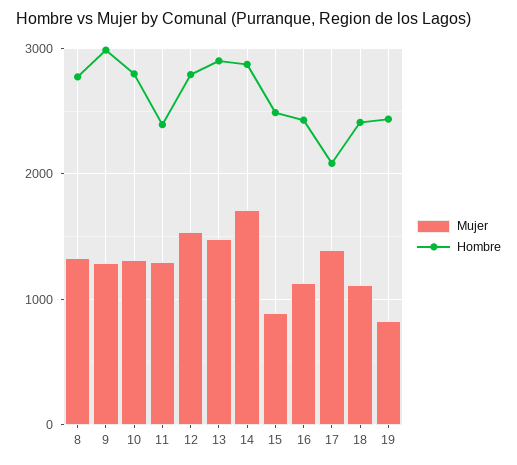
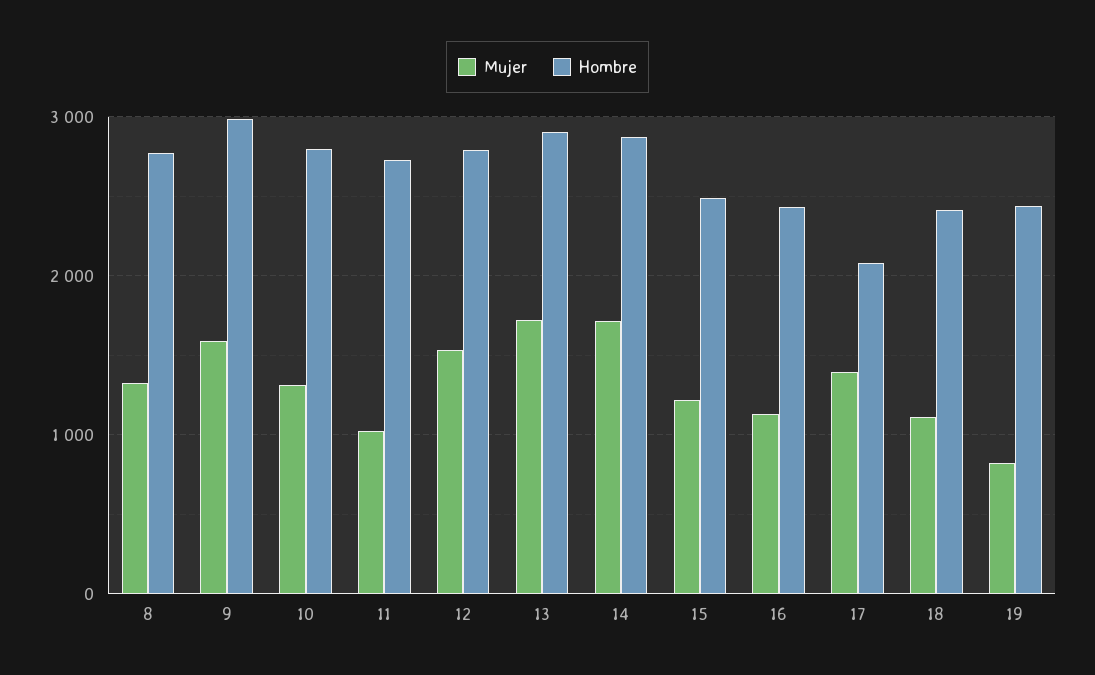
Mujer, 9: 1300 -> 1600
Mujer, 11: 1300 -> 1000
Hombre, 11: 2400 -> 2700
Mujer, 13: 1500 -> 1700
Mujer, 15: 900 -> 1200

